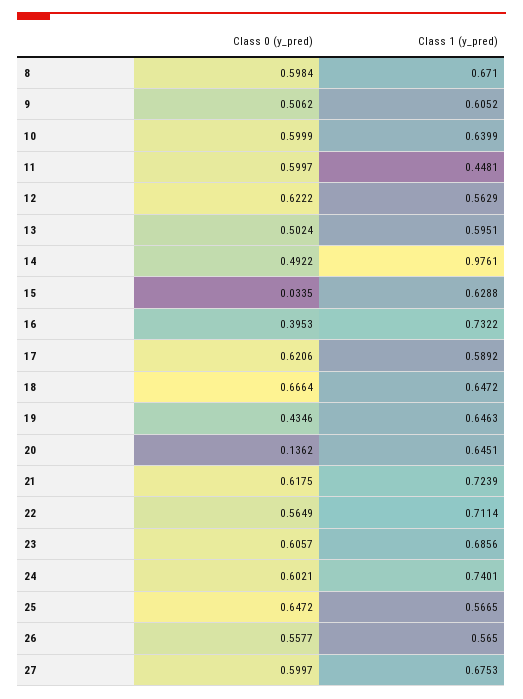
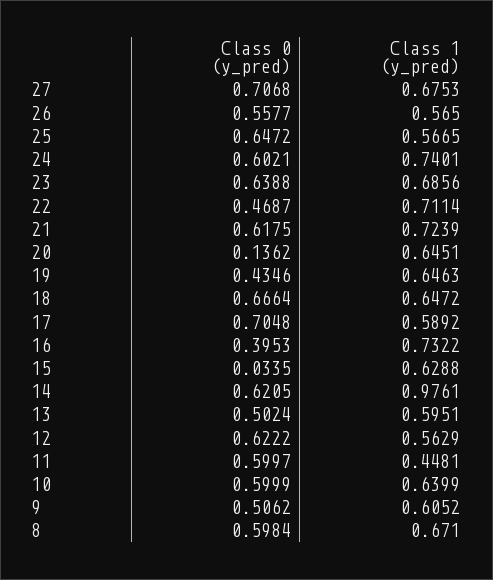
Class 0 (y_pred), 14: 0.4922 -> 0.6205
Class 0 (y_pred), 17: 0.6206 -> 0.7048
Class 0 (y_pred), 22: 0.5649 -> 0.4687
Class 0 (y_pred), 23: 0.6057 -> 0.6388
Class 0 (y_pred), 27: 0.5997 -> 0.7068

